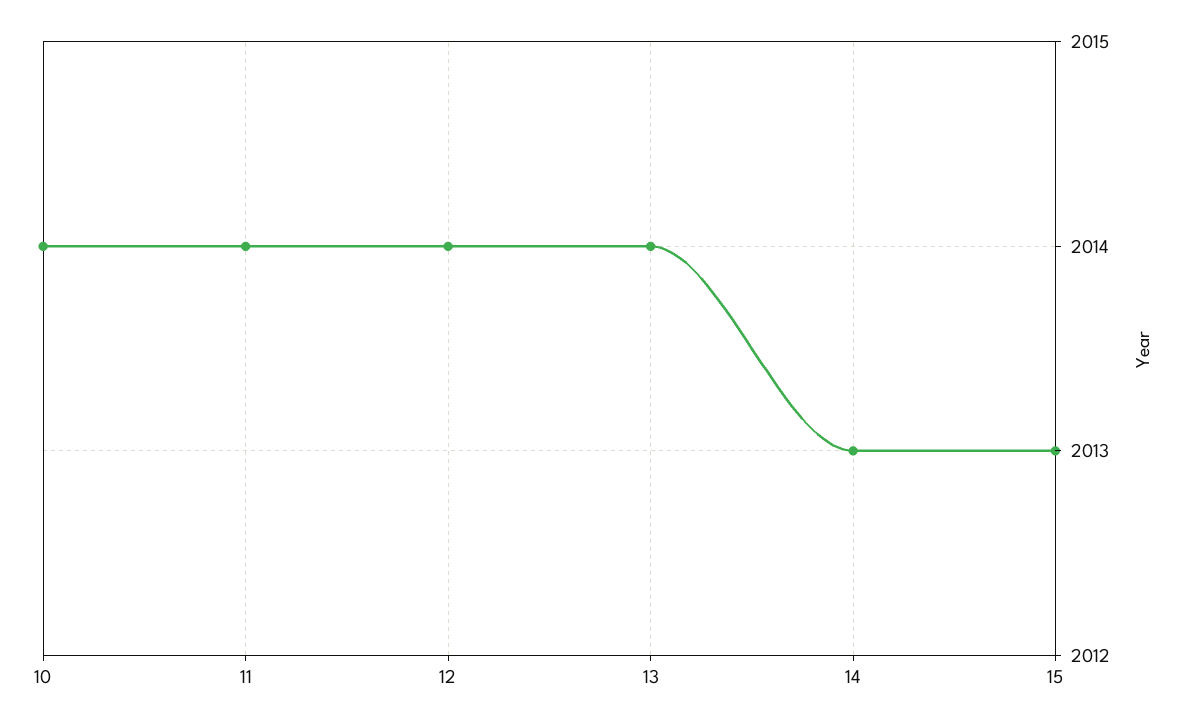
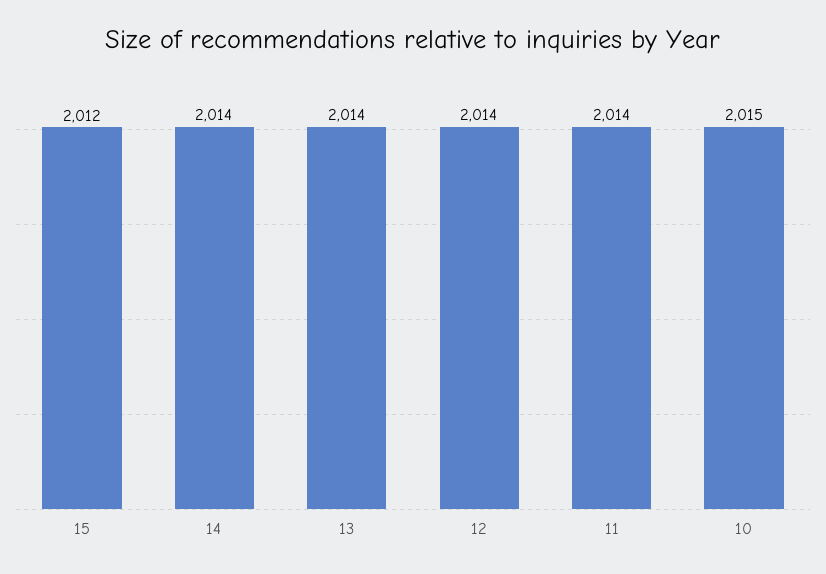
10: 2014 -> 2015
14: 2013 -> 2014
15: 2013 -> 2012

